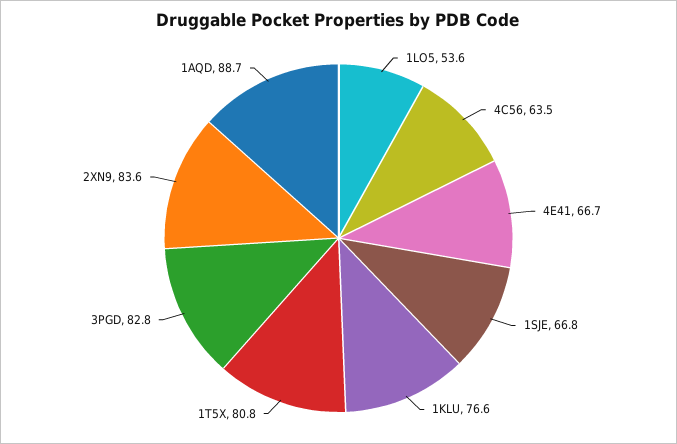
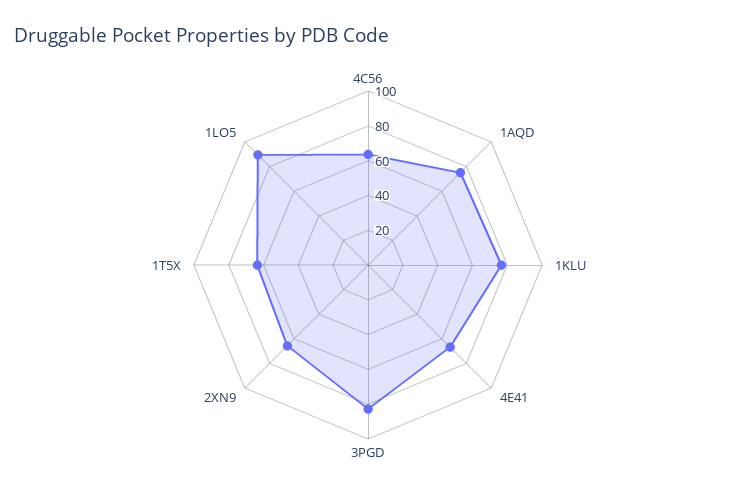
1LO5: 53.6 -> 90
1SJE: 66.8 -> none
1T5X: 80.8 -> 65
2XN9: 83.6 -> 65
1AQD: 88.7 -> 75

